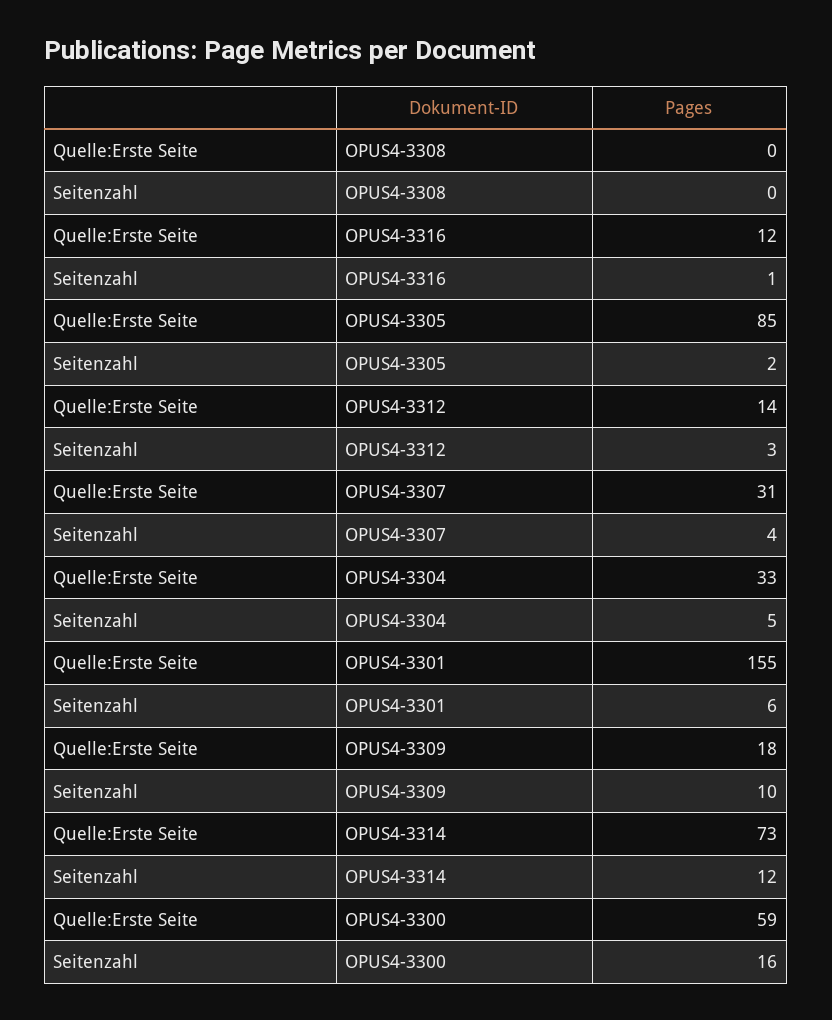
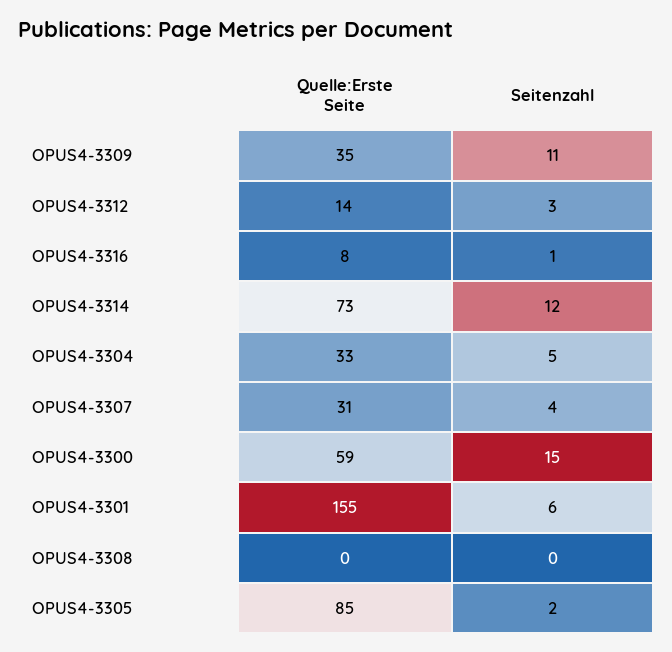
Quelle:Erste Seite, OPUS4-3316: 12 -> 8
Quelle:Erste Seite, OPUS4-3309: 18 -> 35
Seitenzahl, OPUS4-3309: 10 -> 11
Seitenzahl, OPUS4-3300: 16 -> 15

